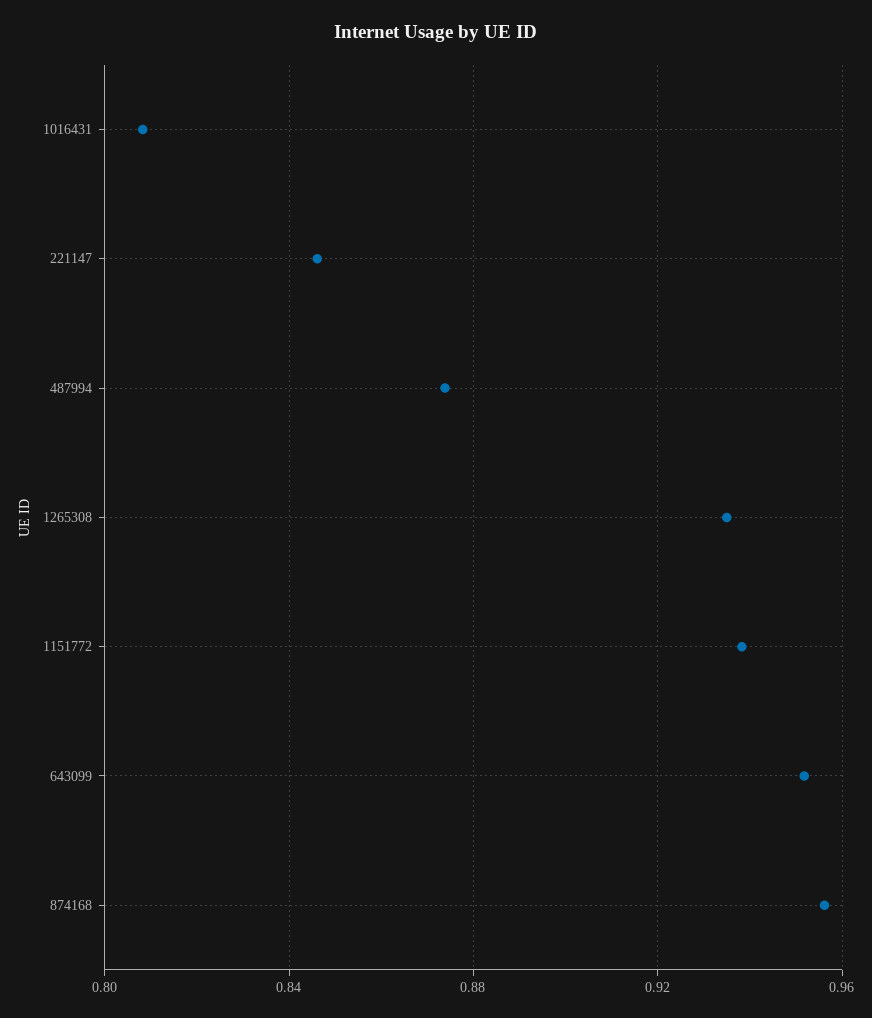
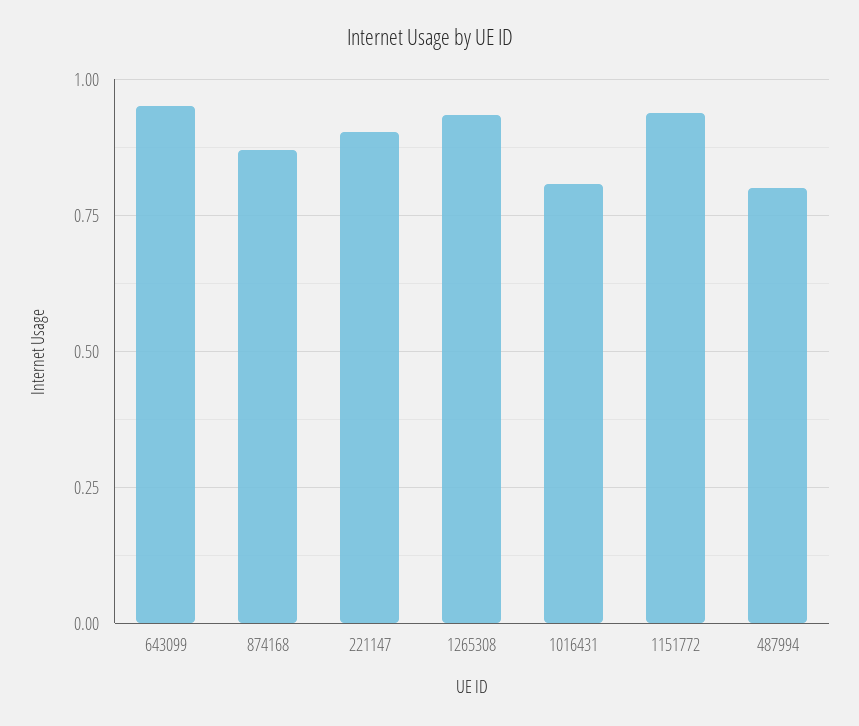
221147: 0.845 -> 0.9
487994: 0.875 -> 0.8
874168: 0.955 -> 0.875

